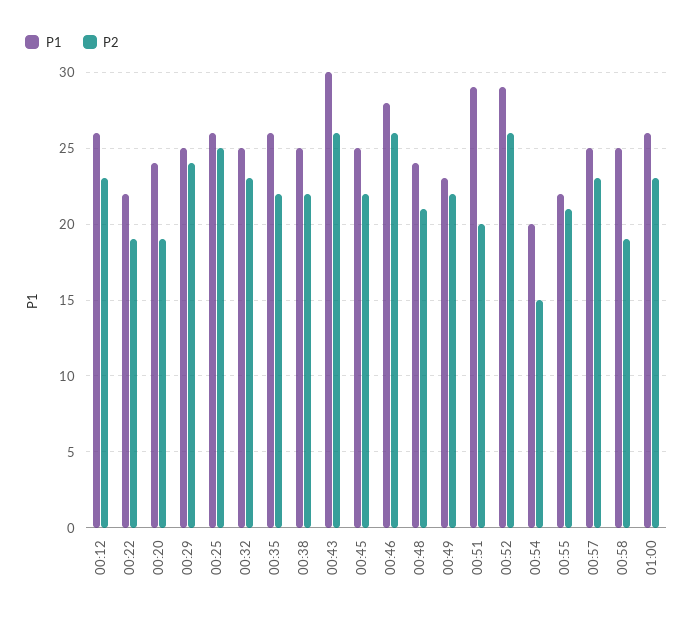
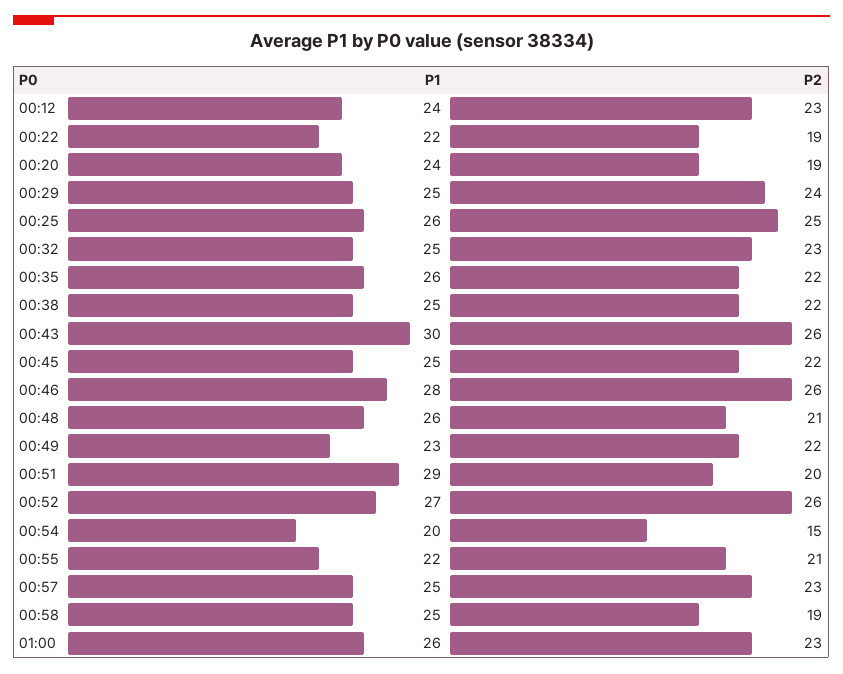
P1, 00:12: 26 -> 24
P1, 00:48: 24 -> 26
P1, 00:52: 29 -> 27

